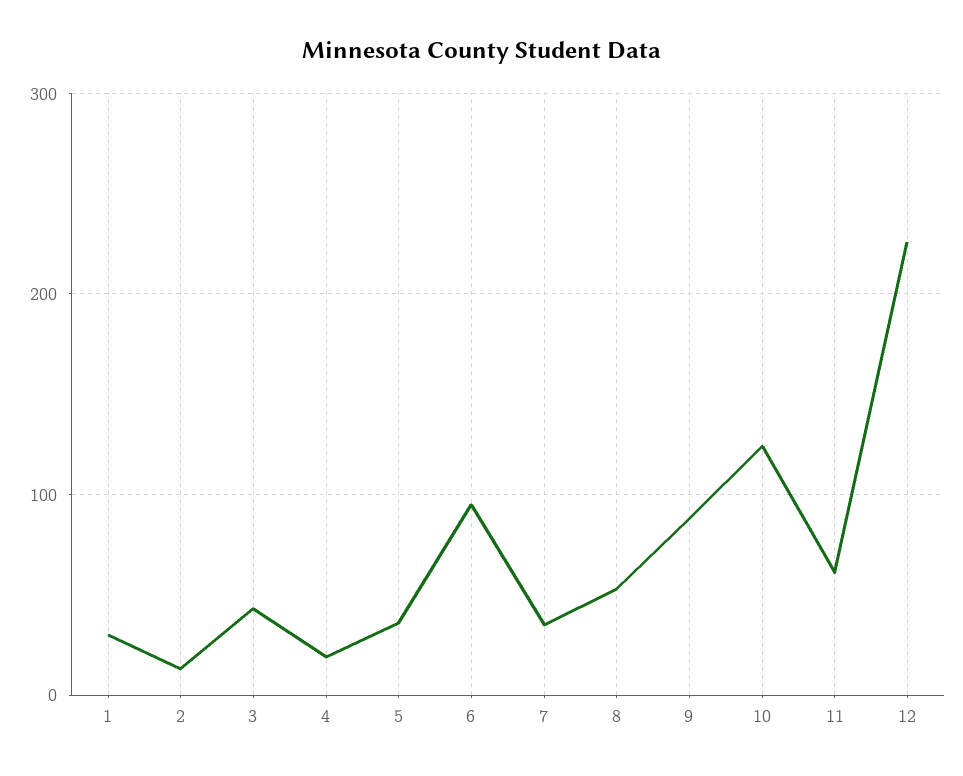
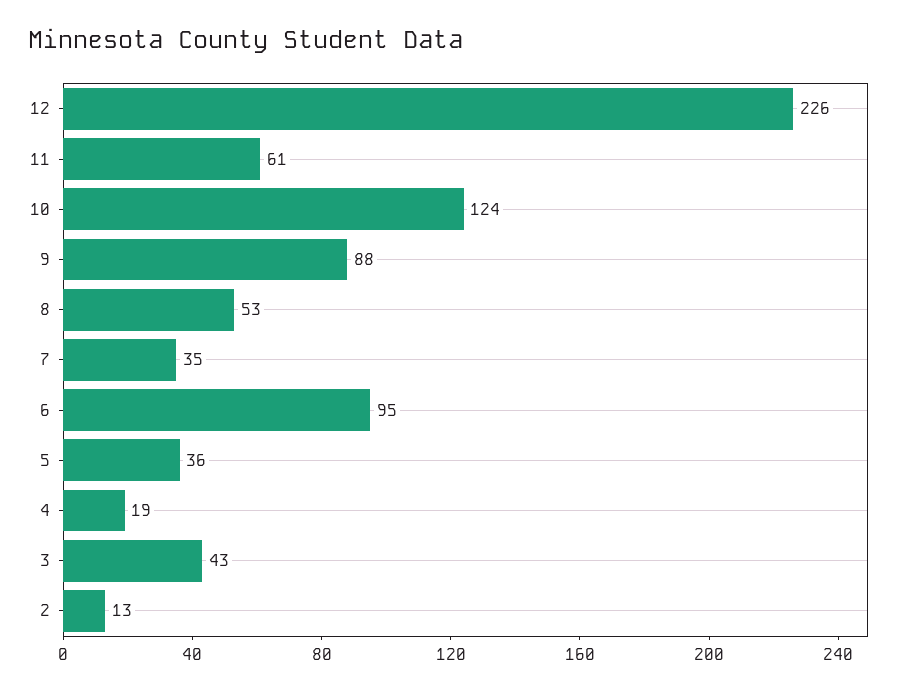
1: 30 -> none

